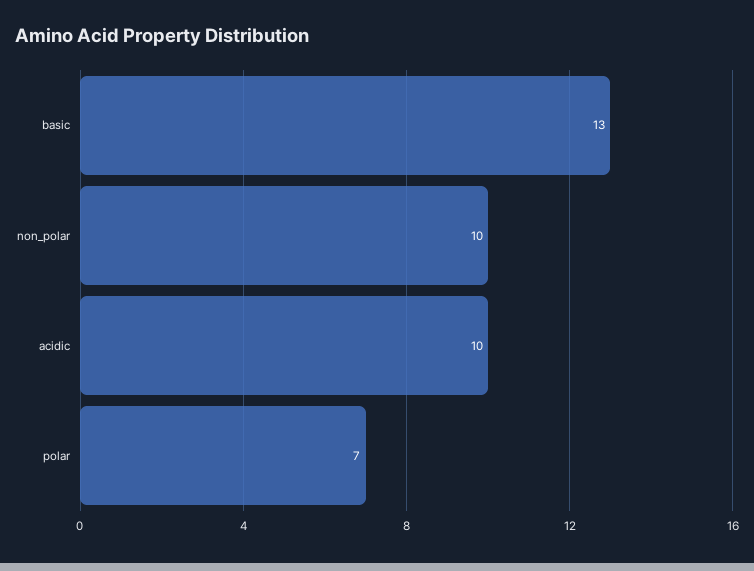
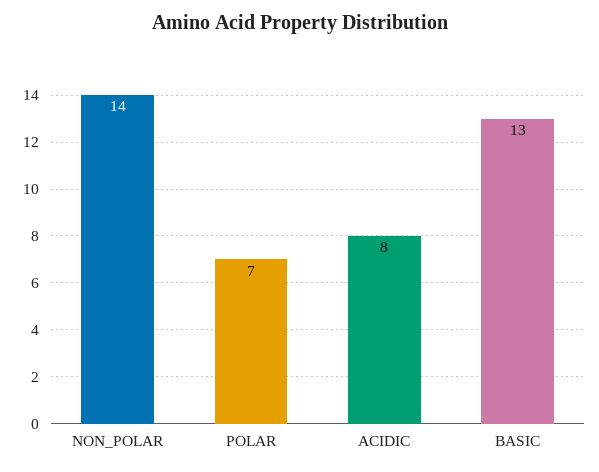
non_polar: 10 -> 14
acidic: 10 -> 8

